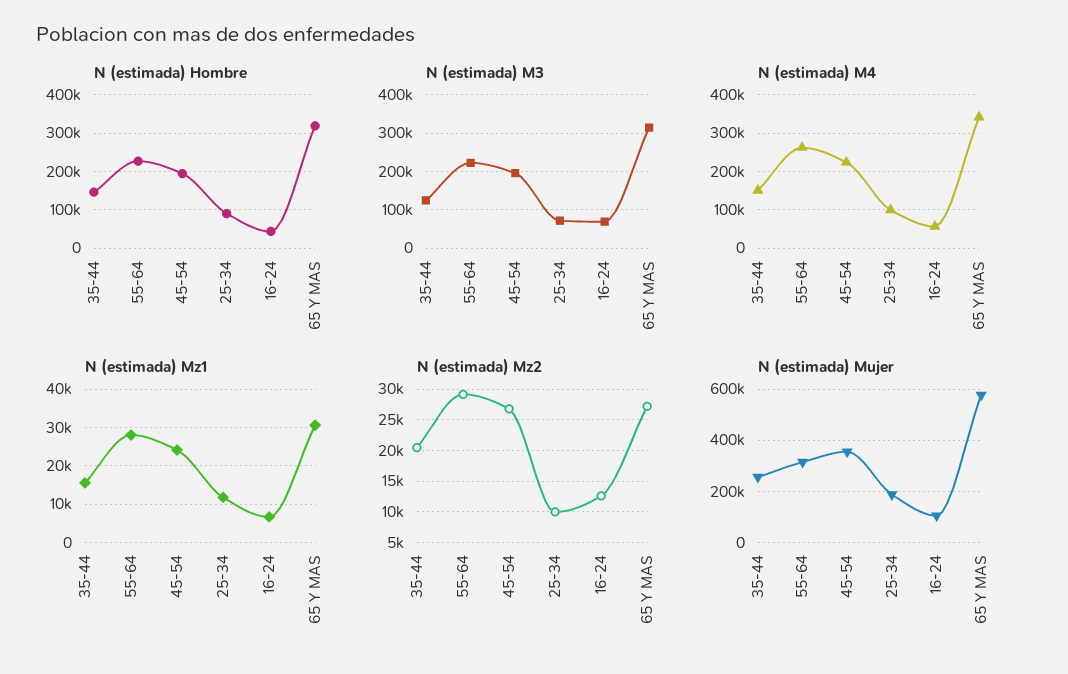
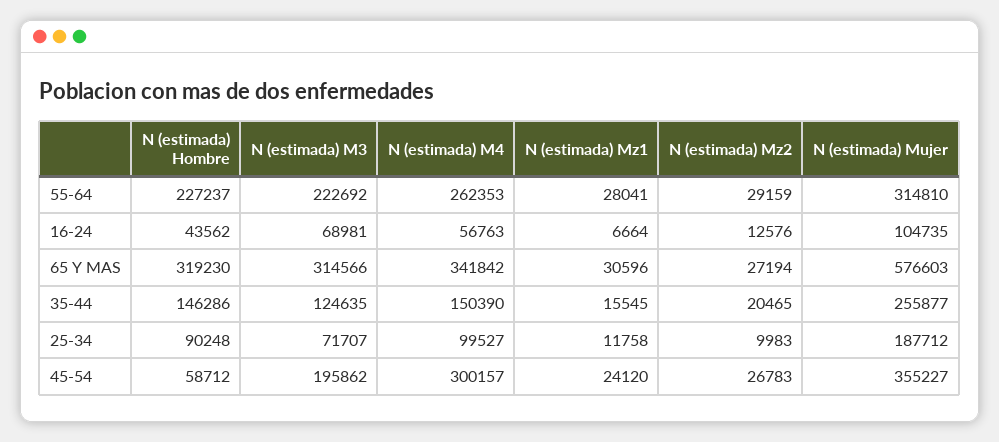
N (estimada) Hombre, 45-54: 200000 -> 58712
N (estimada) M4, 45-54: 220000 -> 300157

